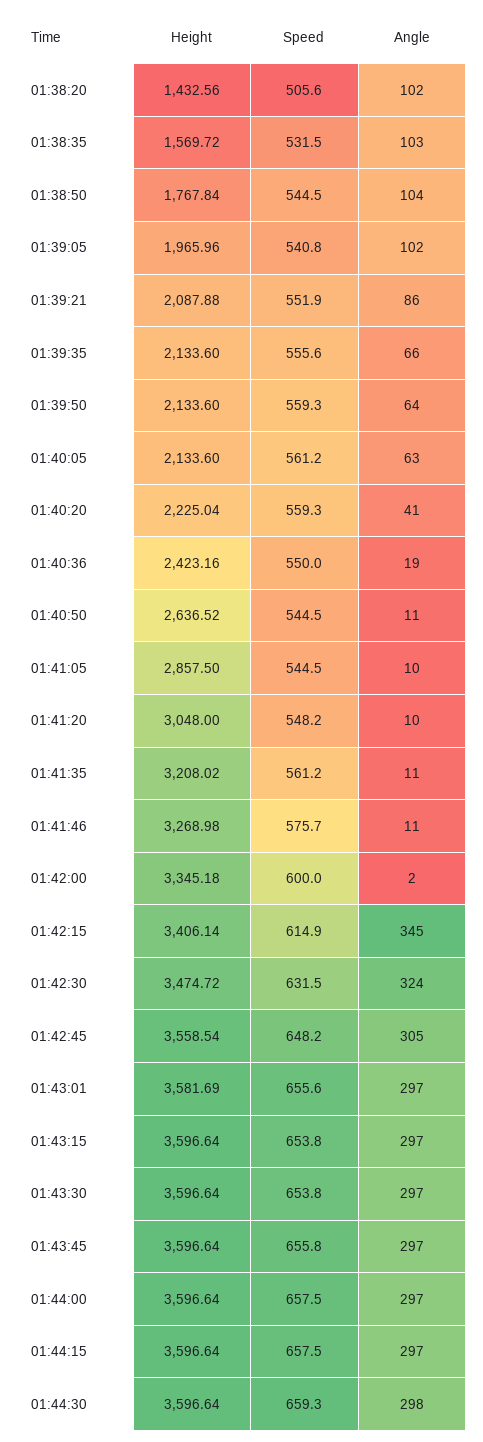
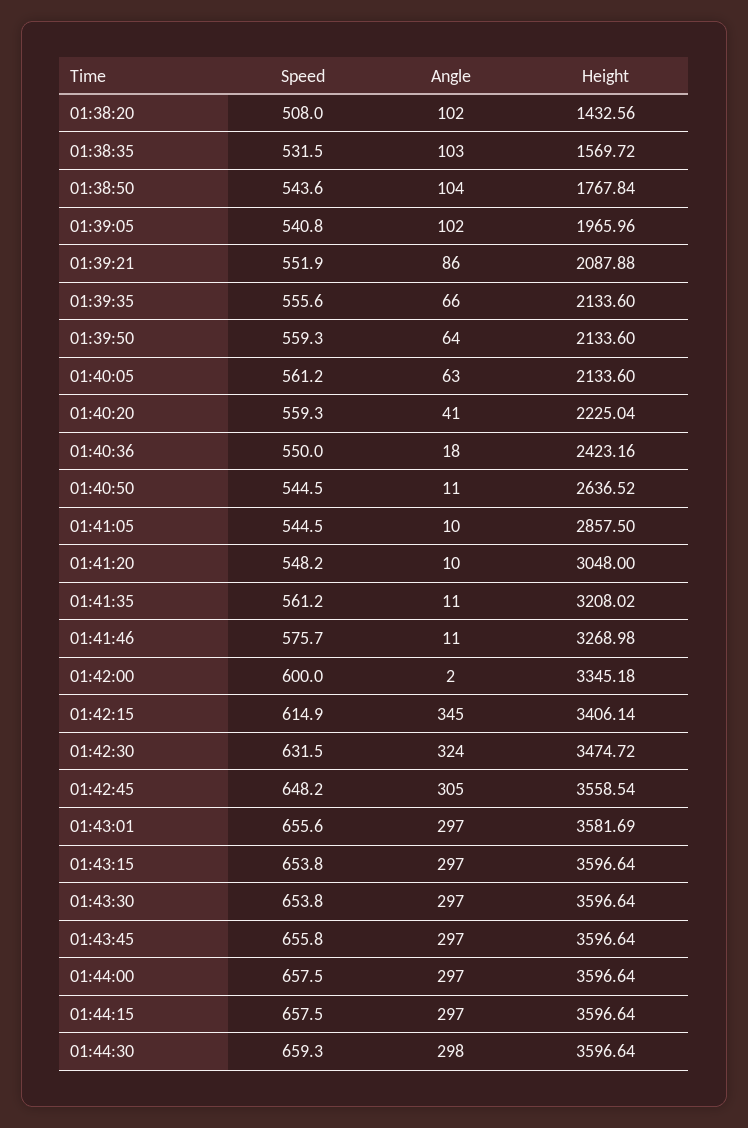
Speed, 01:38:20: 505.6 -> 508
Speed, 01:38:50: 544.5 -> 543.6
Angle, 01:40:36: 19 -> 18

